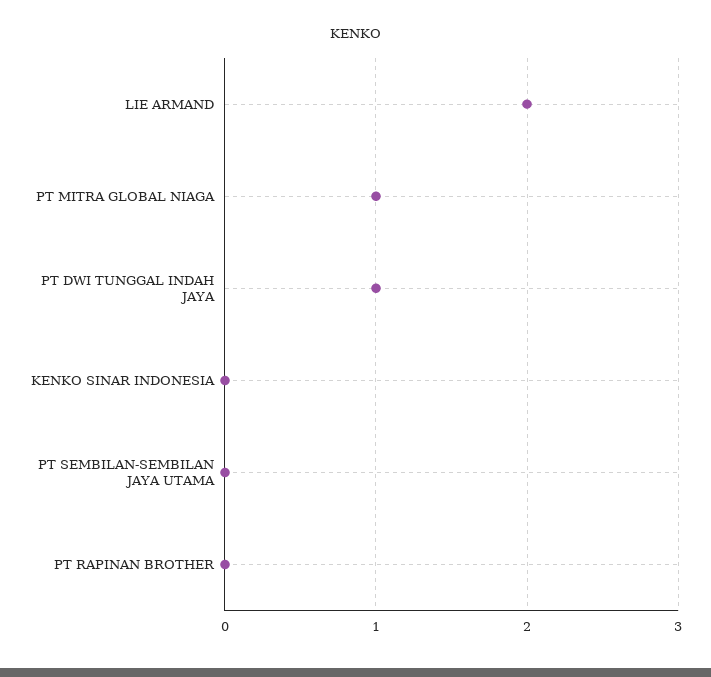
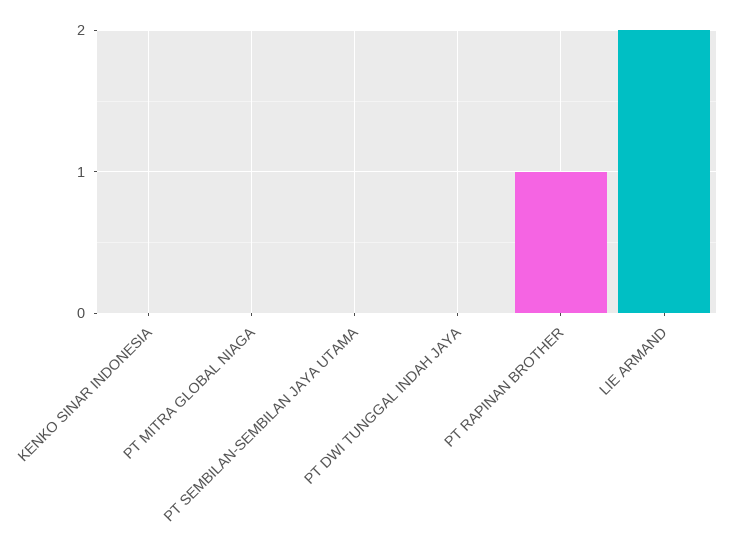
PT MITRA GLOBAL NIAGA: 1 -> 0
PT DWI TUNGGAL INDAH JAYA: 1 -> 0
PT RAPINAN BROTHER: 0 -> 1

